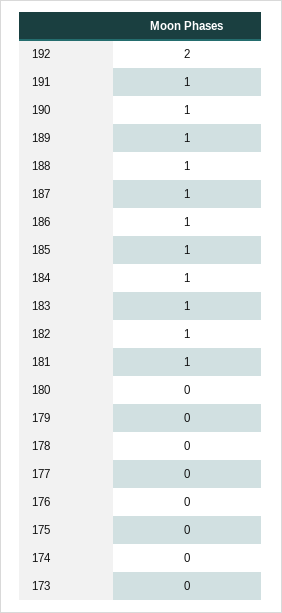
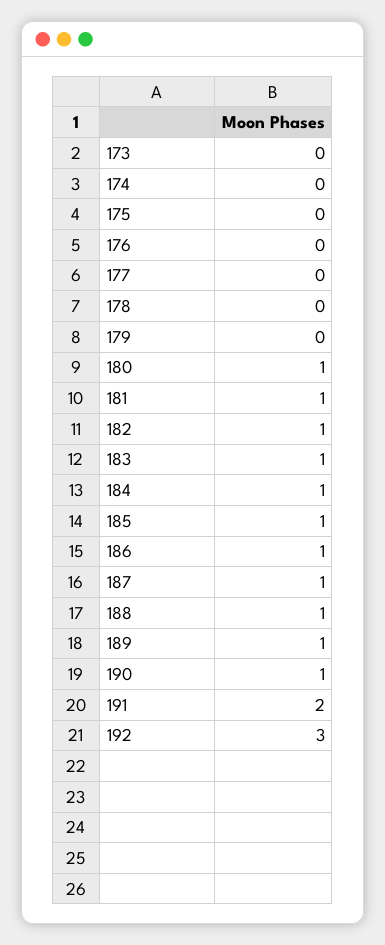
192: 2 -> 3
191: 1 -> 2
180: 0 -> 1

